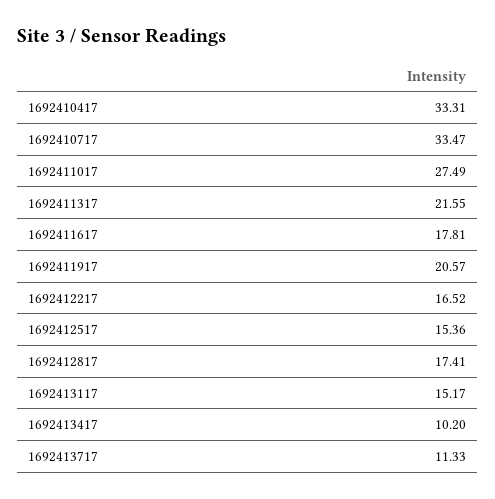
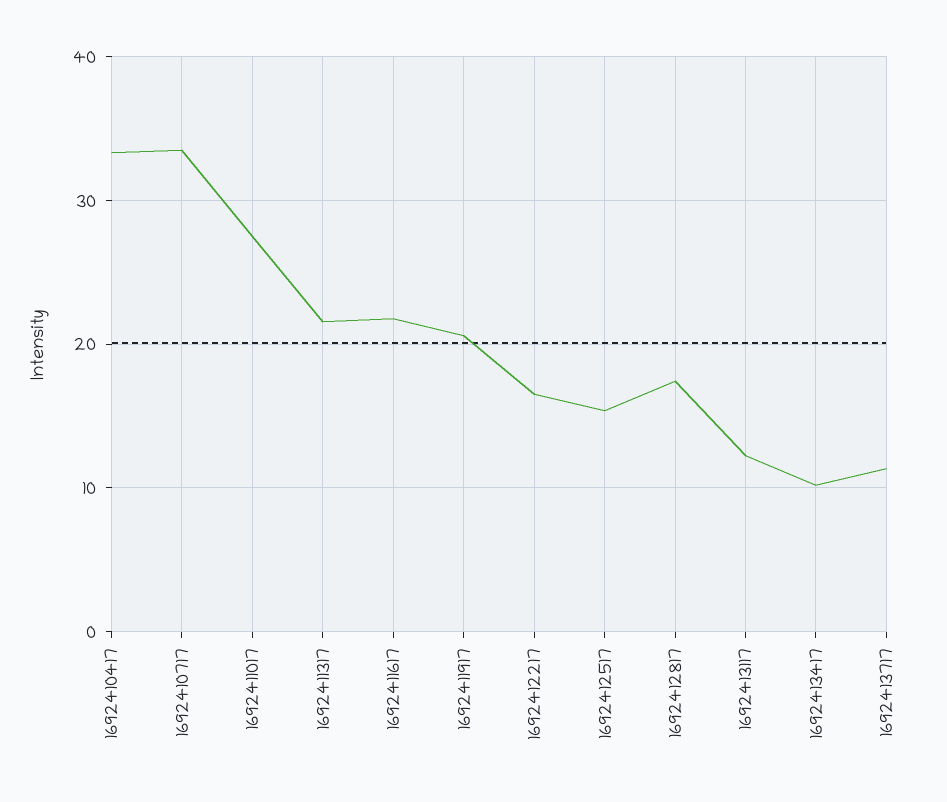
1692411617: 17.81 -> 22
1692413117: 15.17 -> 12

